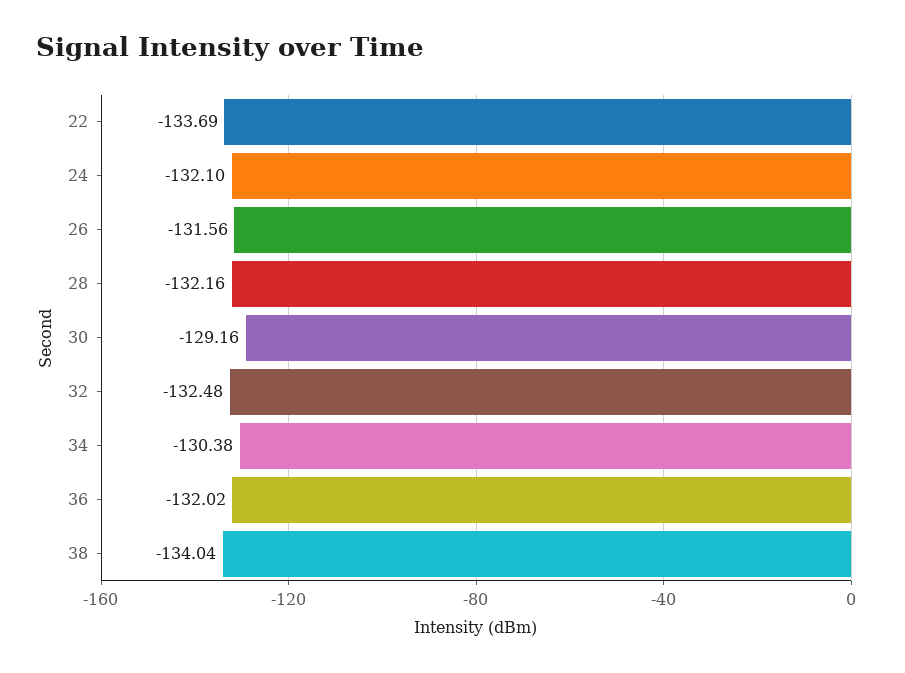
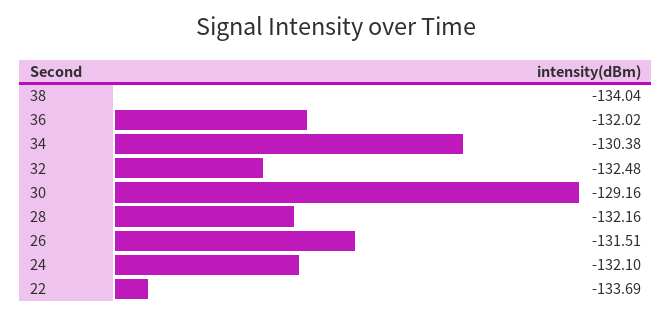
26: -131.56 -> -131.51

